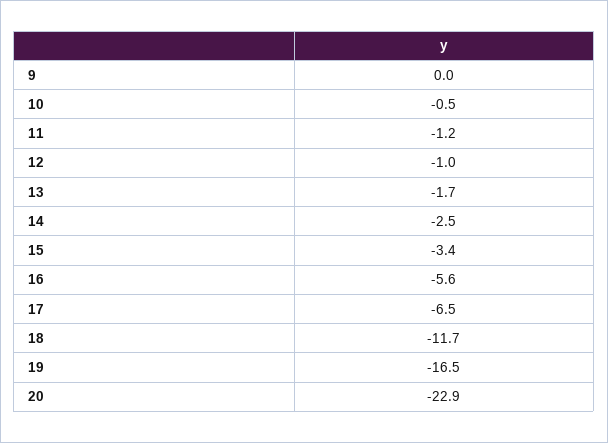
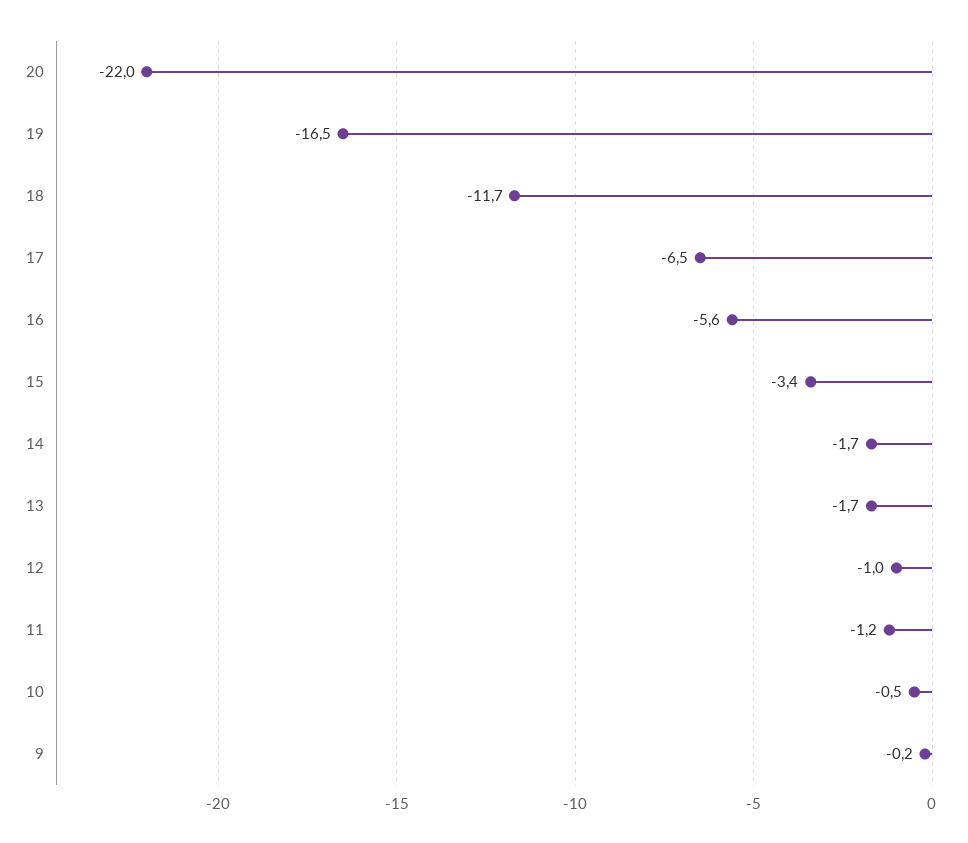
9: 0 -> -0.2
14: -2.5 -> -1.7
20: -22.9 -> -22

